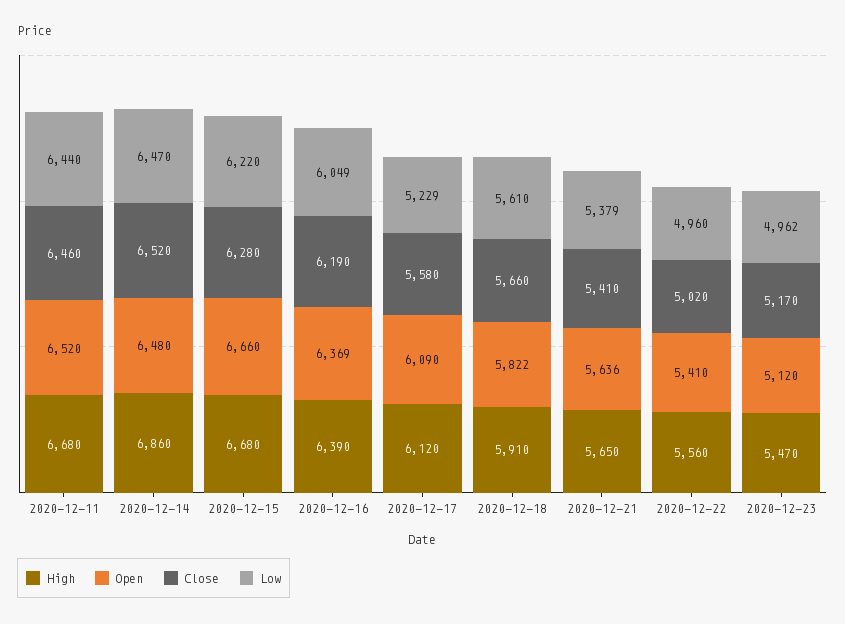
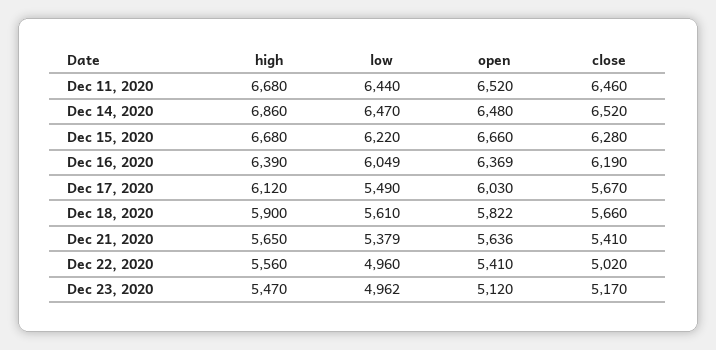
Open, 2020-12-17: 6090 -> 6030
Close, 2020-12-17: 5580 -> 5670
Low, 2020-12-17: 5229 -> 5490
High, 2020-12-18: 5910 -> 5900

